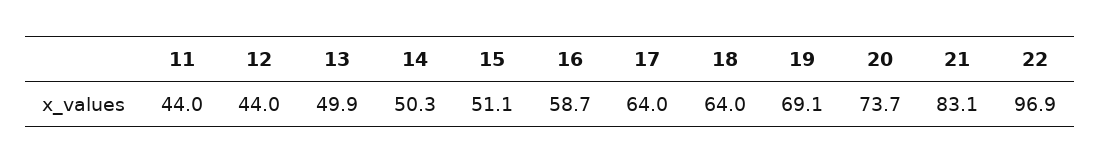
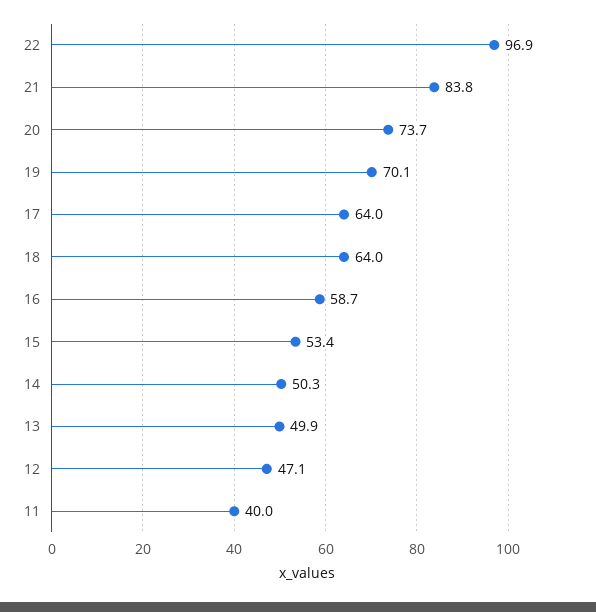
11: 44 -> 40
12: 44 -> 47.1
15: 51.1 -> 53.4
19: 69.1 -> 70.1
21: 83.1 -> 83.8

